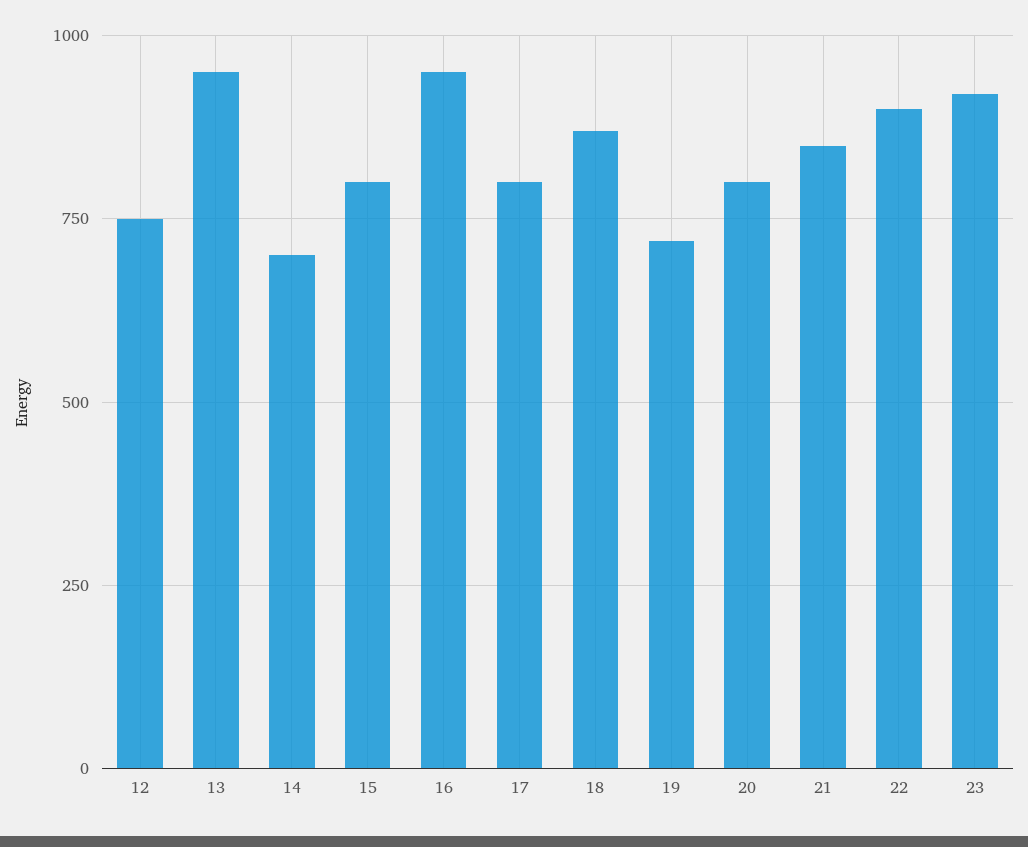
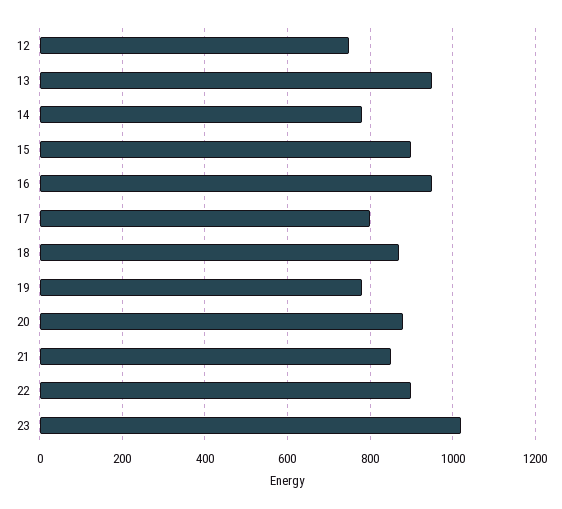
14: 700 -> 780
15: 800 -> 900
19: 725 -> 780
20: 800 -> 880
23: 925 -> 1020

